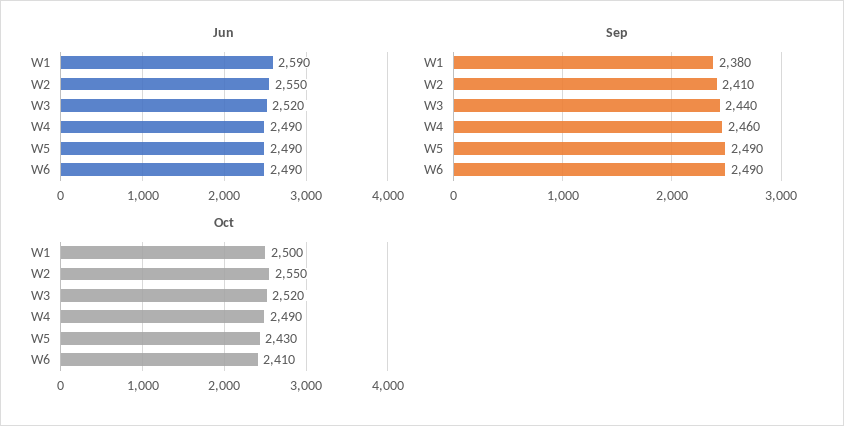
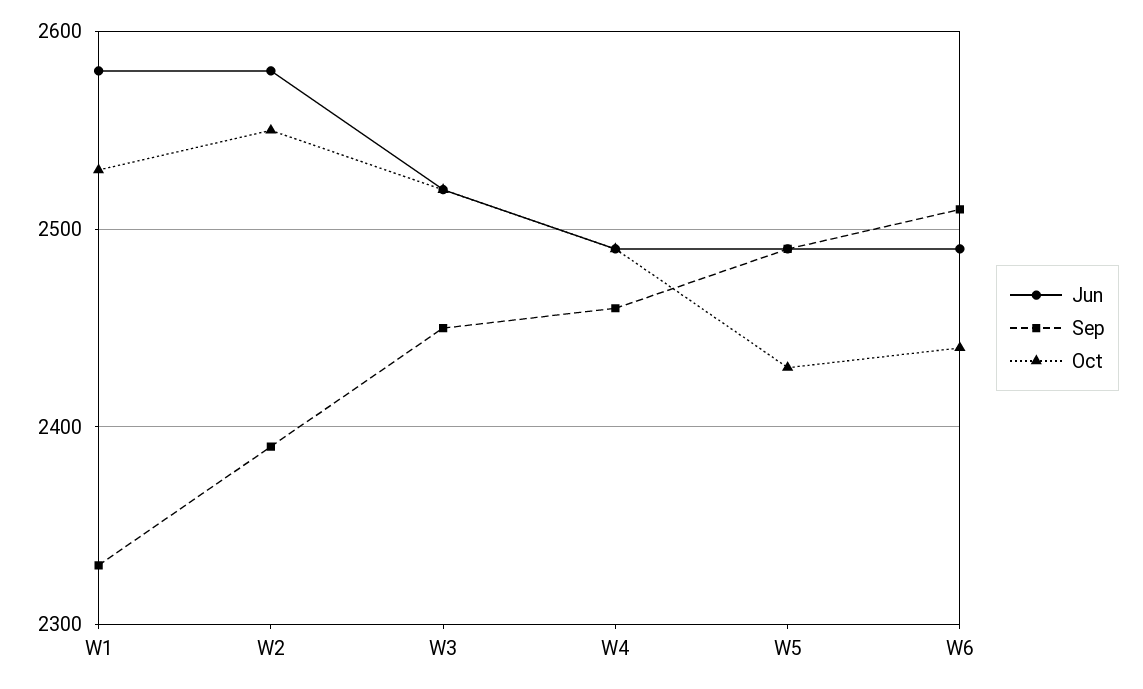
Jun, W1: 2590 -> 2580
Jun, W2: 2550 -> 2580
Sep, W1: 2380 -> 2330
Sep, W2: 2410 -> 2390
Sep, W3: 2440 -> 2450
Sep, W6: 2490 -> 2510
Oct, W1: 2500 -> 2530
Oct, W6: 2410 -> 2440

